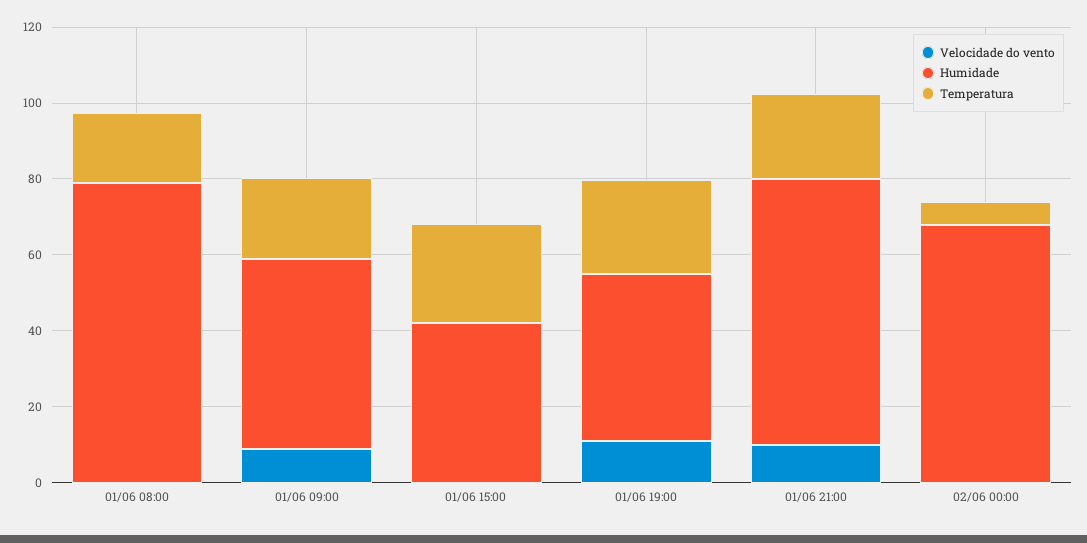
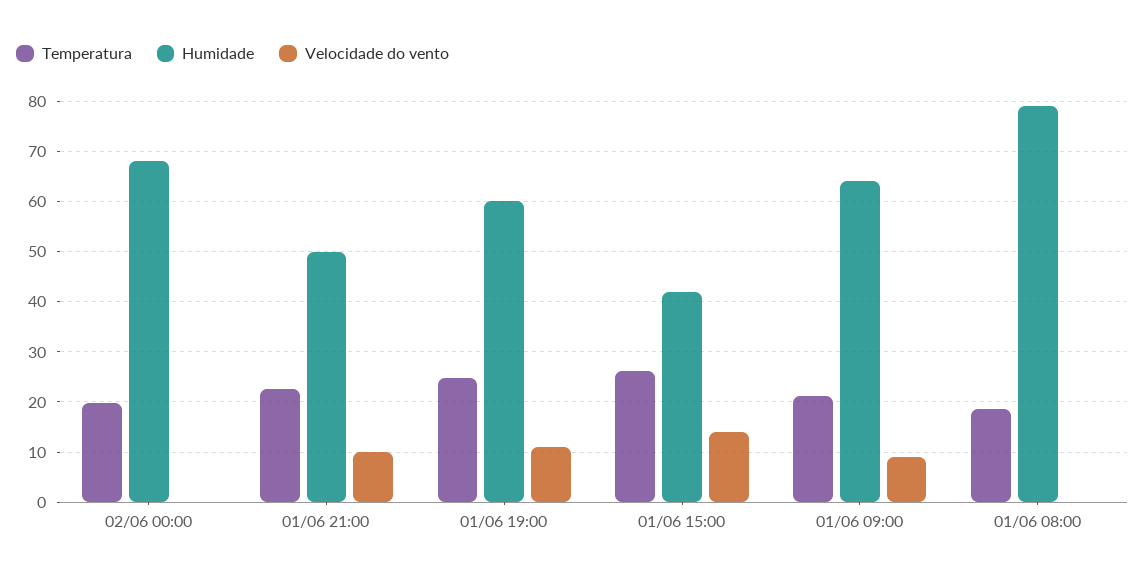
Humidade, 01/06 09:00: 50 -> 64
Velocidade do vento, 01/06 15:00: 0 -> 14
Humidade, 01/06 19:00: 45 -> 60
Humidade, 01/06 21:00: 70 -> 50
Temperatura, 02/06 00:00: 5 -> 20

